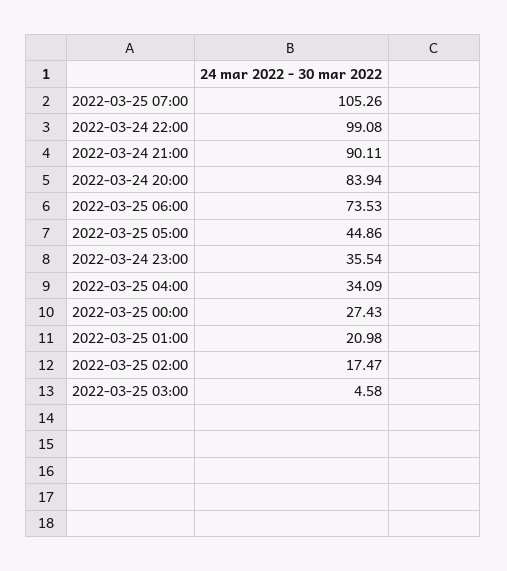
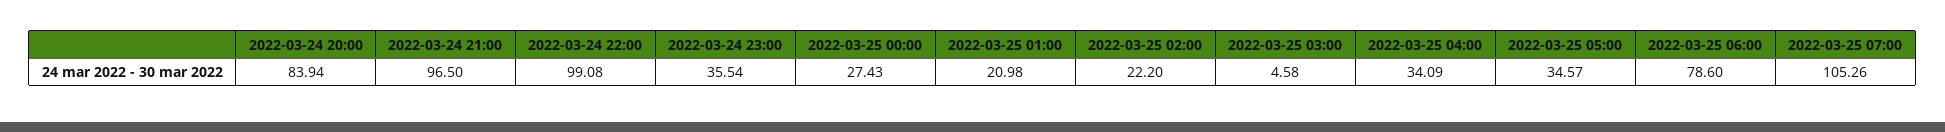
2022-03-24 21:00: 90.11 -> 96.5
2022-03-25 06:00: 73.53 -> 78.6
2022-03-25 05:00: 44.86 -> 34.57
2022-03-25 02:00: 17.47 -> 22.2

